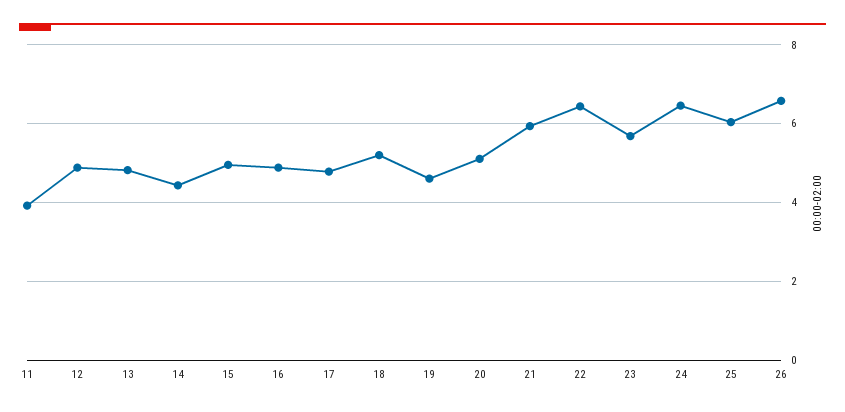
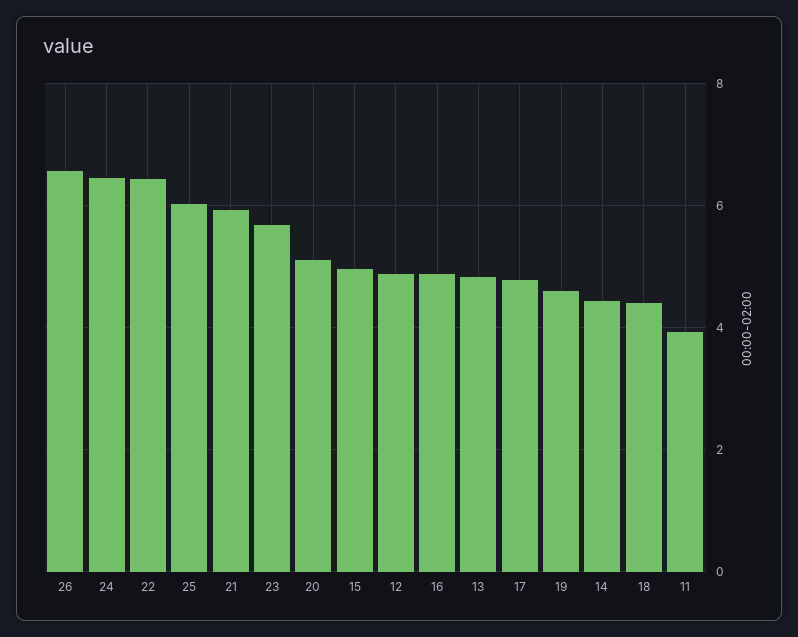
18: 5.2 -> 4.4

